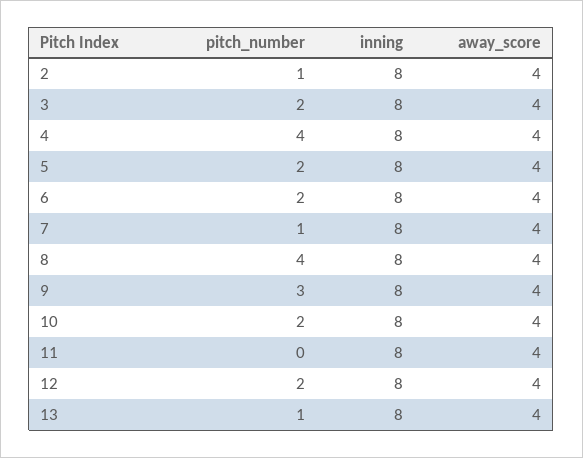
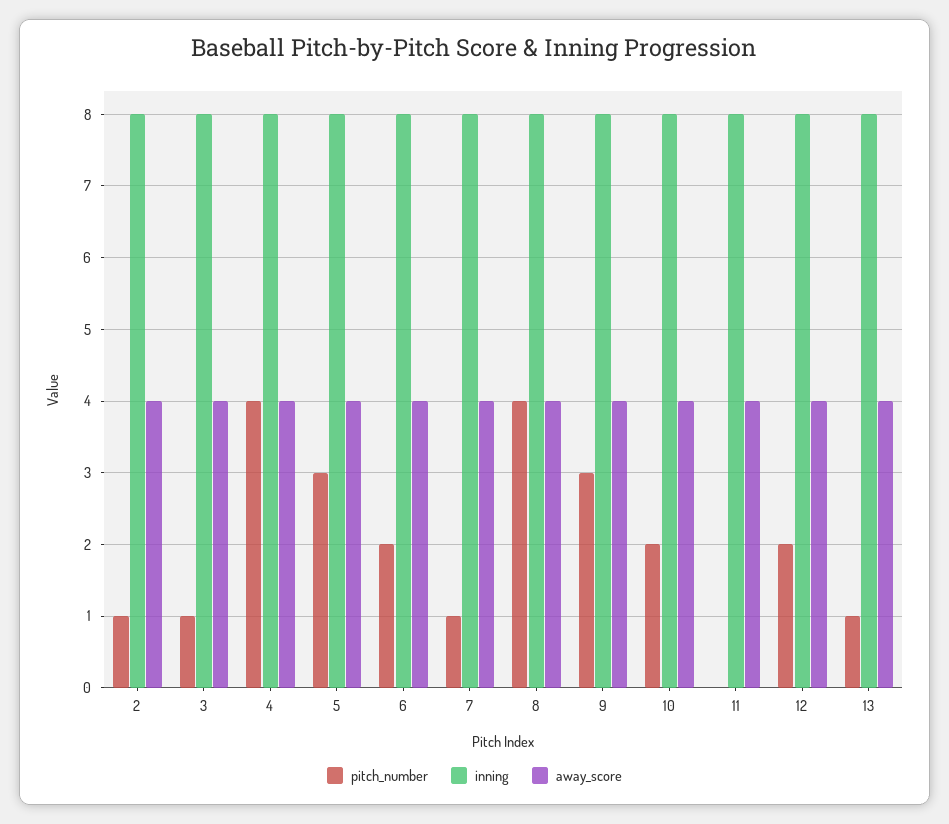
pitch_number, 3: 2 -> 1
pitch_number, 5: 2 -> 3

